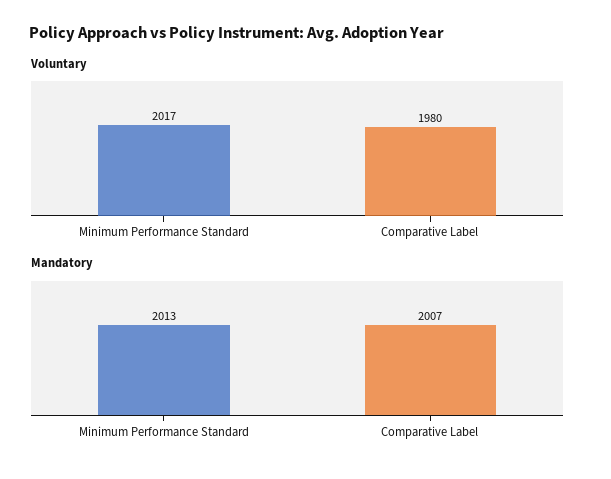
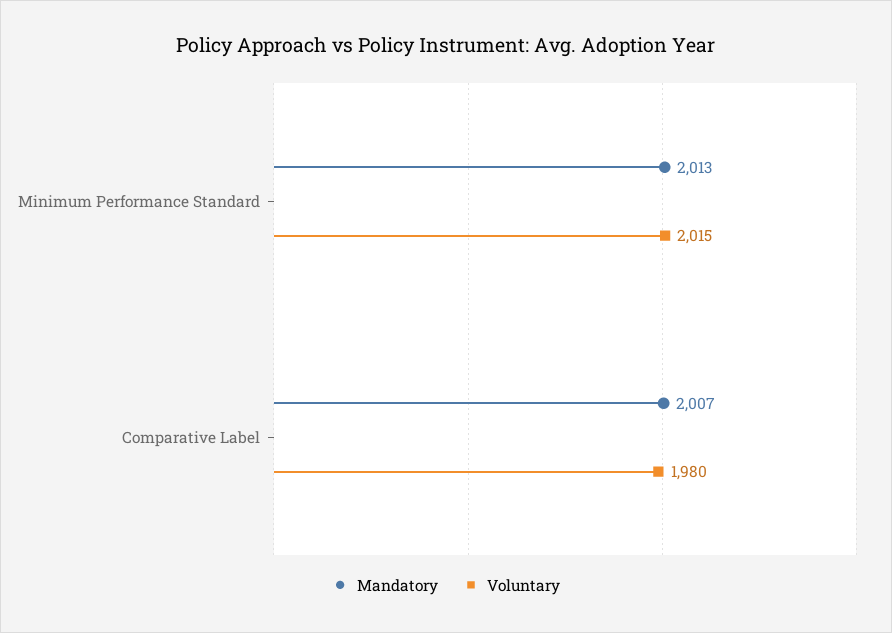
Voluntary, Minimum Performance Standard: 2017 -> 2015

